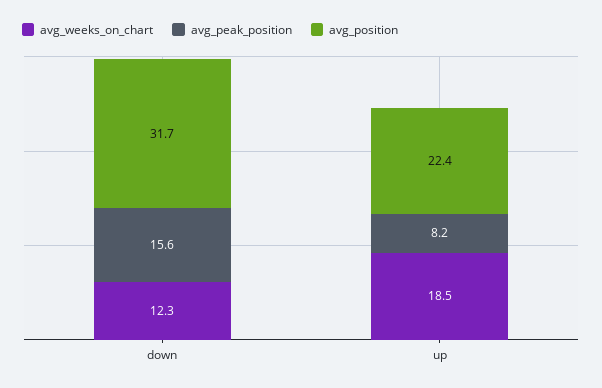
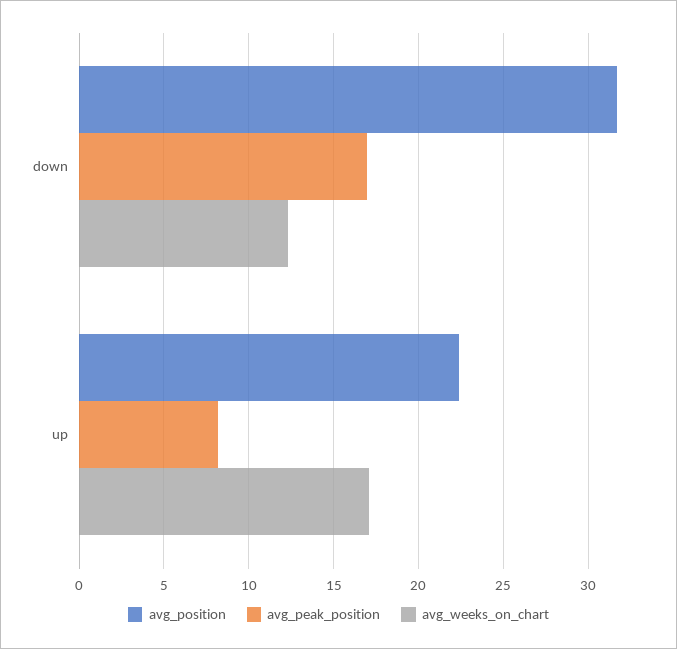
avg_peak_position, down: 15.6 -> 17
avg_weeks_on_chart, up: 18.5 -> 17

